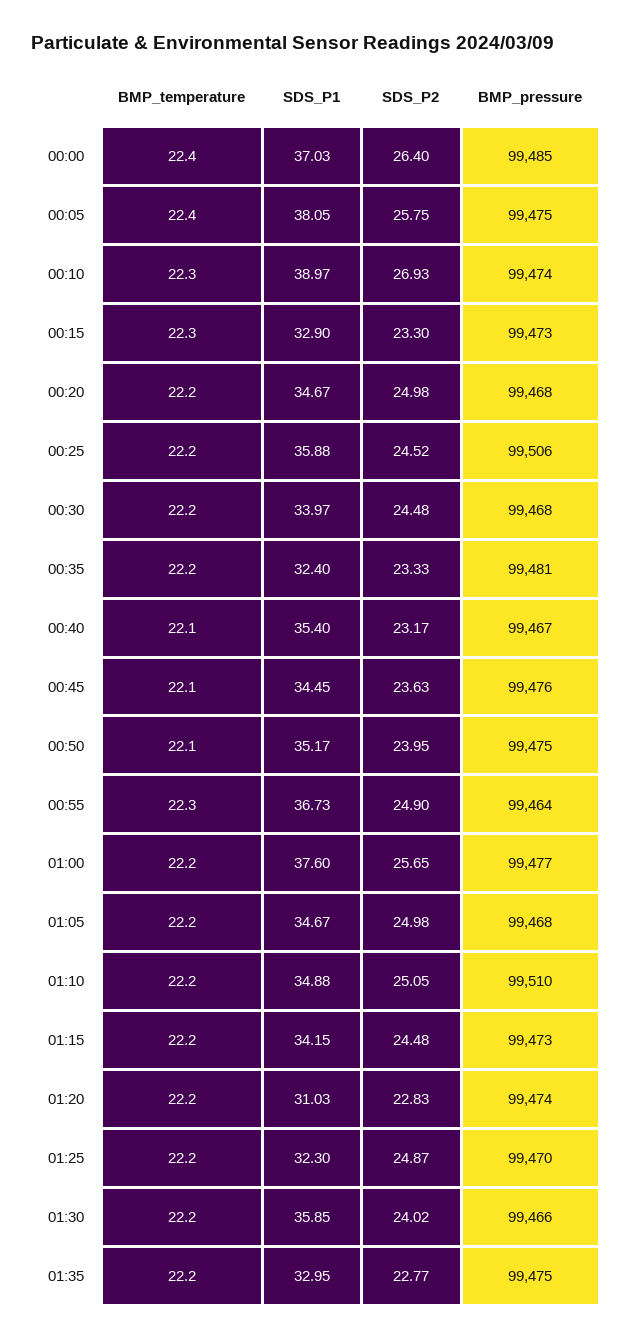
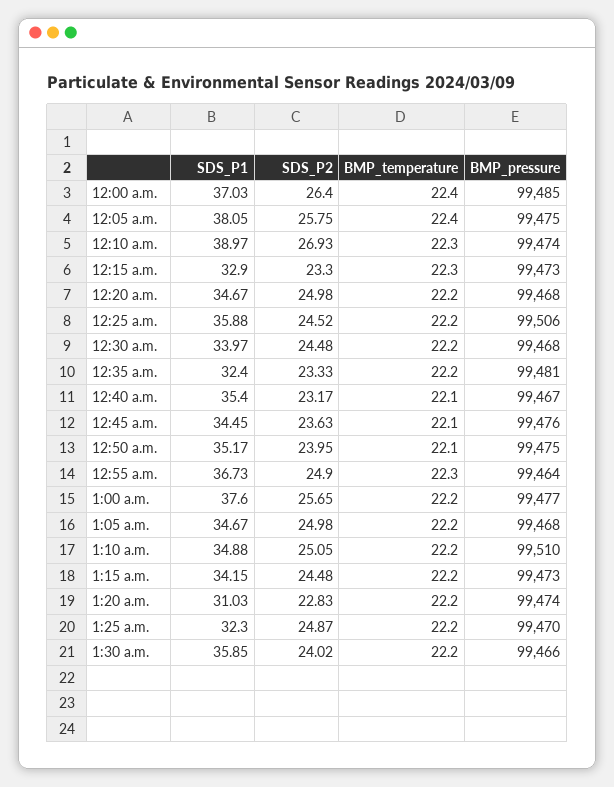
BMP_temperature, 01:35: 22.2 -> none
SDS_P1, 01:35: 32.95 -> none
SDS_P2, 01:35: 22.77 -> none
BMP_pressure, 01:35: 99475 -> none

